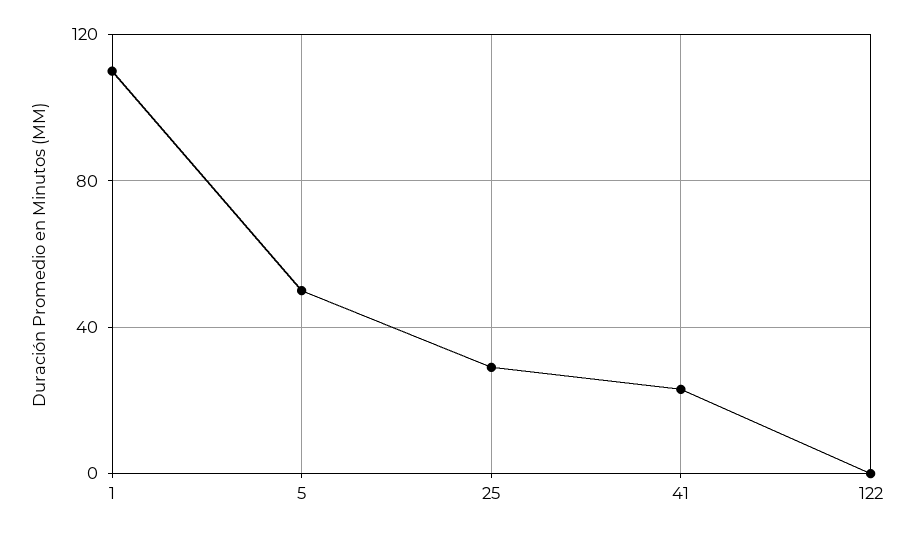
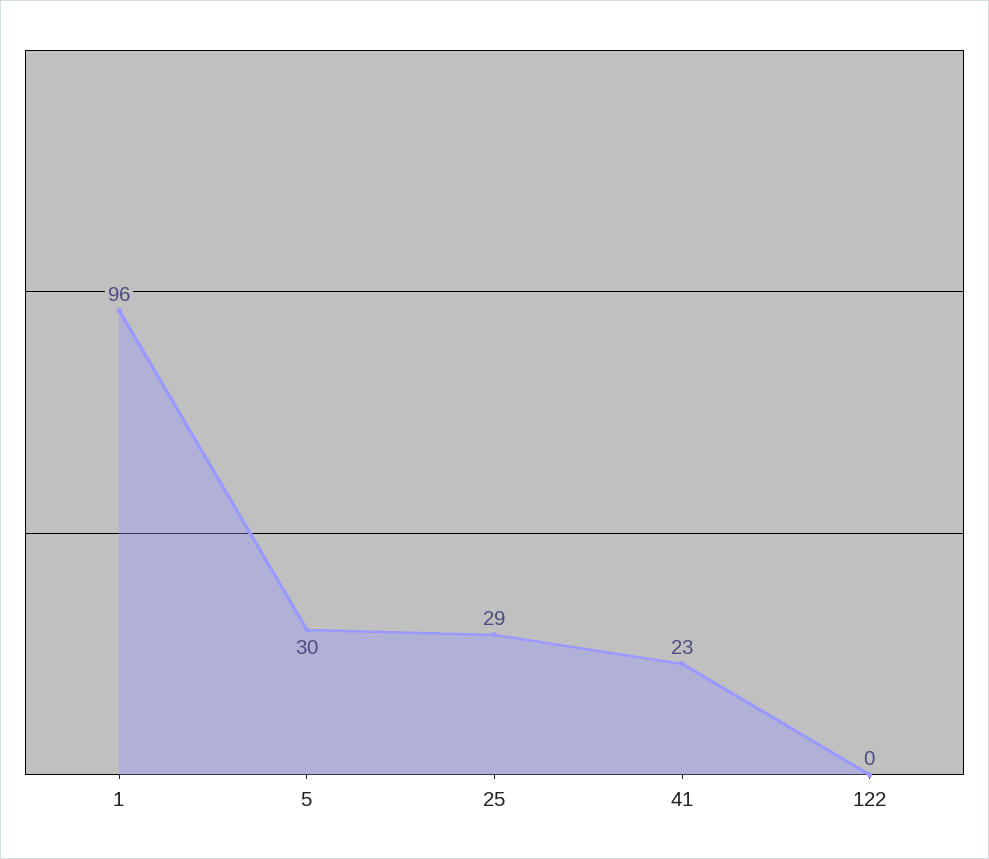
1: 110 -> 96
5: 50 -> 30

